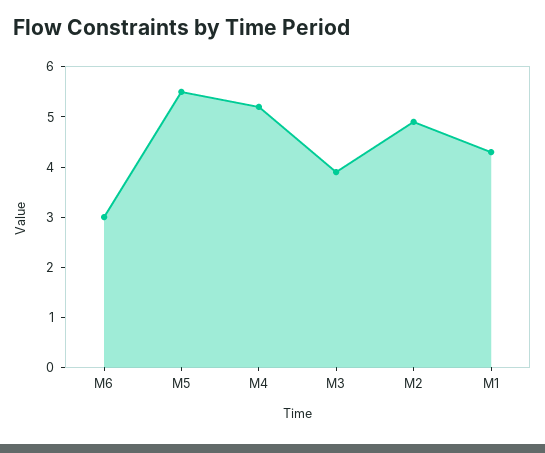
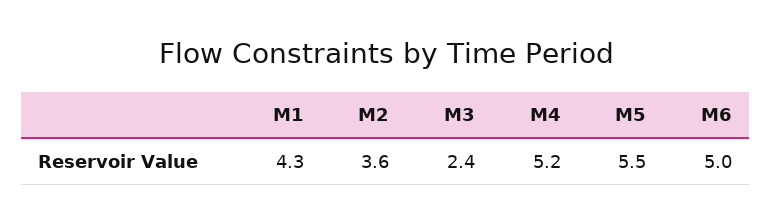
M6: 3 -> 5
M3: 4 -> 2.4
M2: 5 -> 3.6

